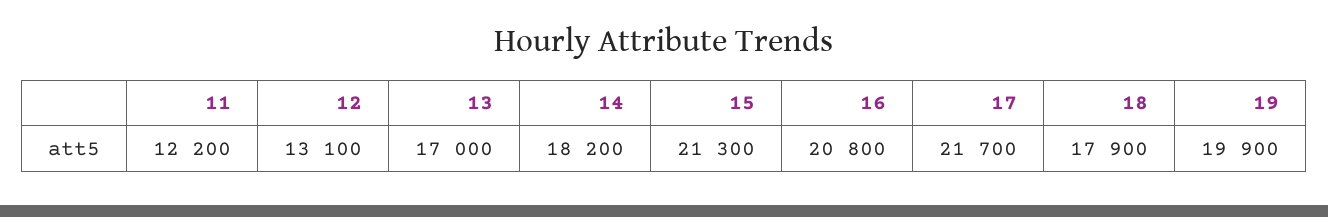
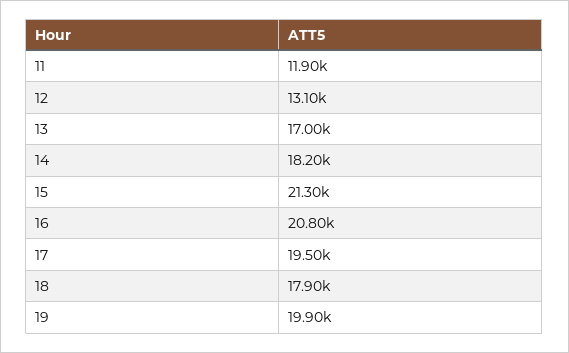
11: 12200 -> 11900
17: 21700 -> 19500

